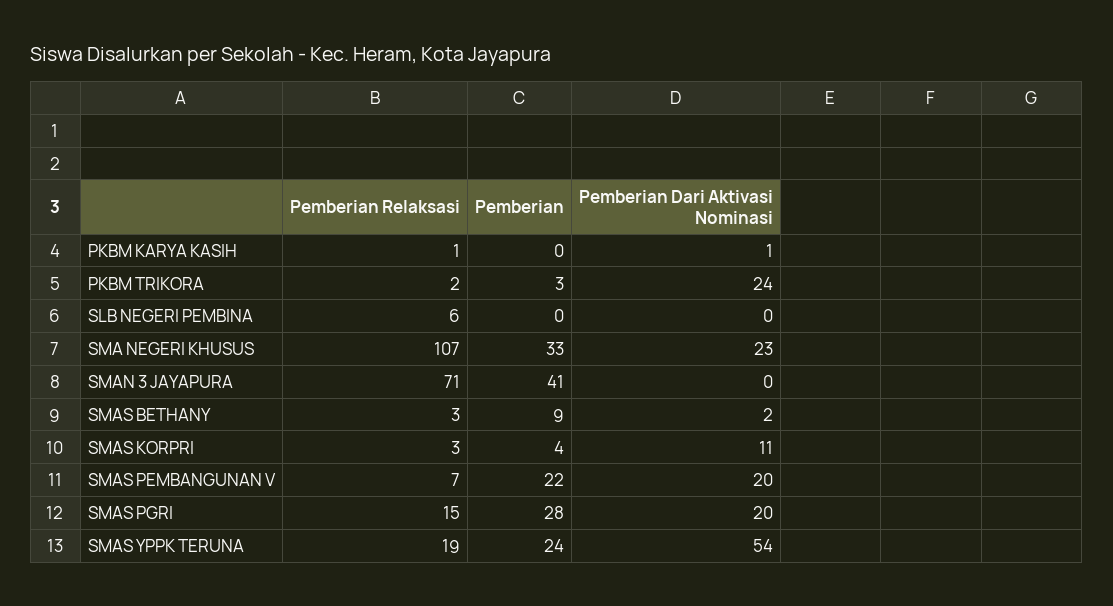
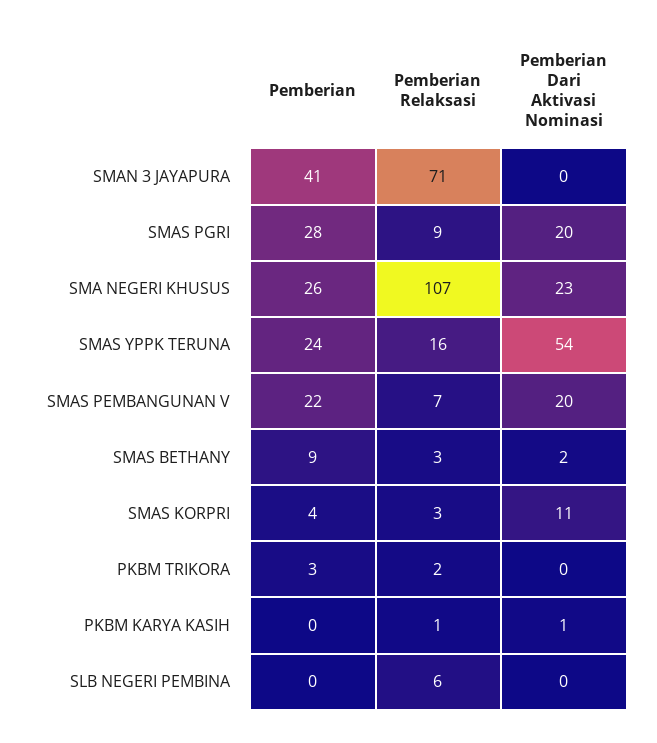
Pemberian Dari Aktivasi Nominasi, PKBM TRIKORA: 24 -> 0
Pemberian, SMA NEGERI KHUSUS: 33 -> 26
Pemberian Relaksasi, SMAS PGRI: 15 -> 9
Pemberian Relaksasi, SMAS YPPK TERUNA: 19 -> 16

